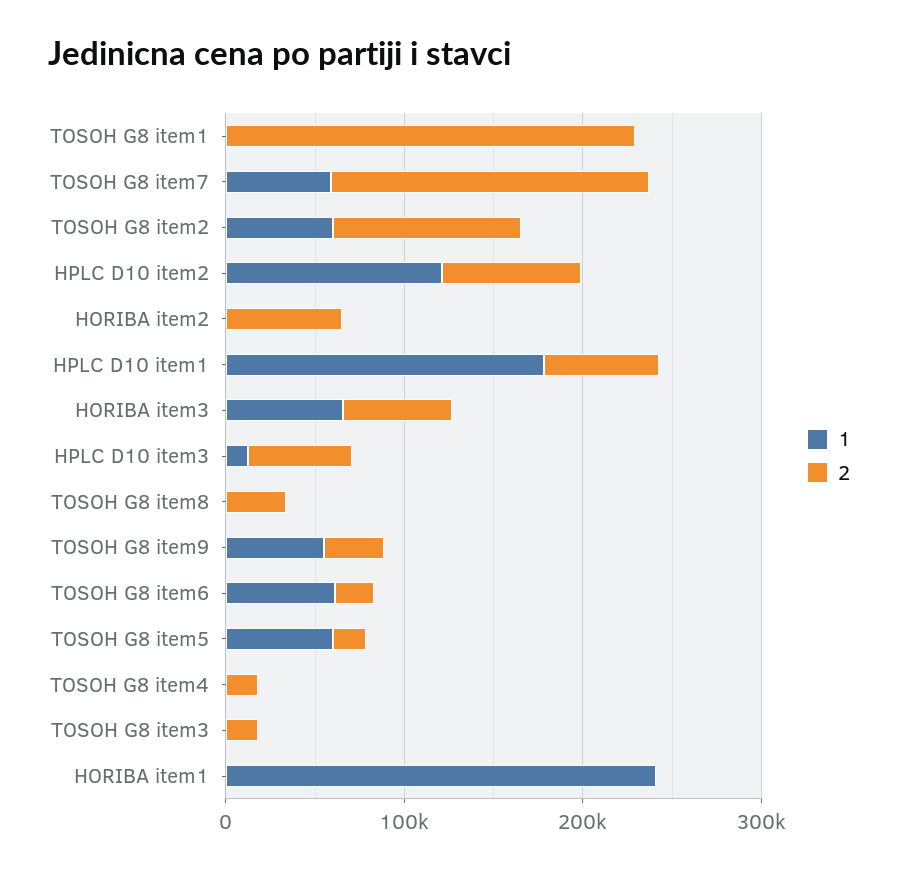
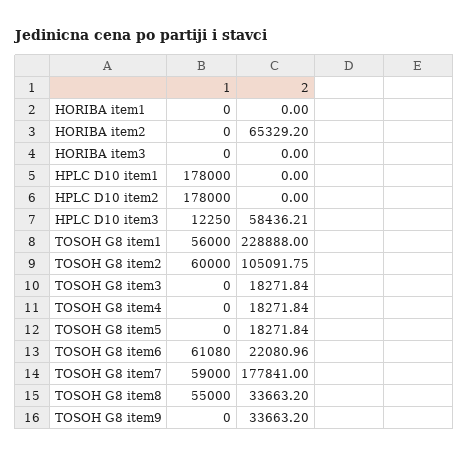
1, TOSOH G8 item1: 0 -> 56000
1, HPLC D10 item2: 120000 -> 178000
2, HPLC D10 item2: 80000 -> 0
2, HPLC D10 item1: 60000 -> 0
1, HORIBA item3: 60000 -> 0
2, HORIBA item3: 60000 -> 0
1, TOSOH G8 item8: 0 -> 55000
1, TOSOH G8 item9: 60000 -> 0
1, TOSOH G8 item5: 60000 -> 0
1, HORIBA item1: 240000 -> 0

